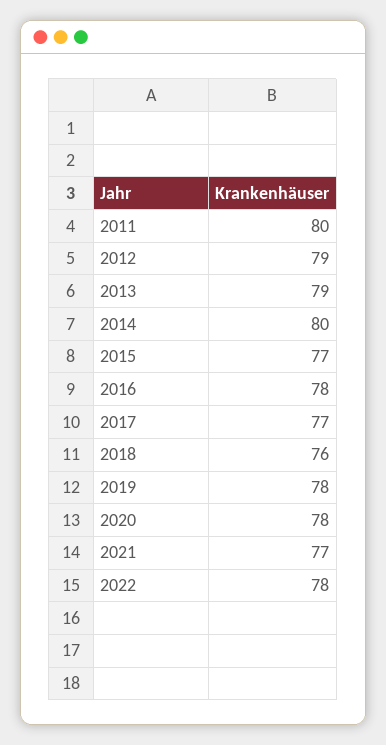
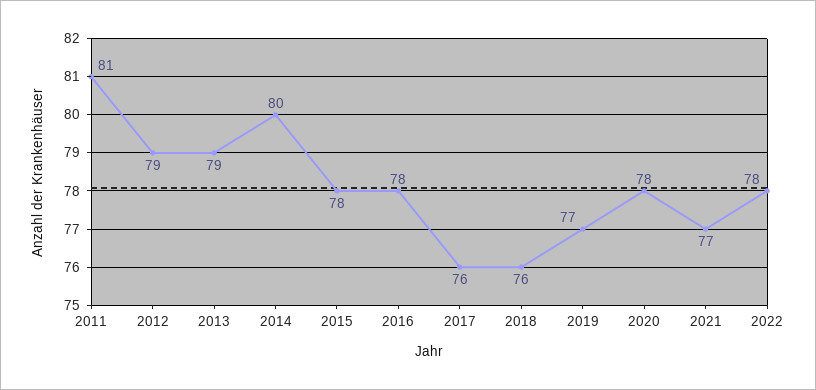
2011: 80 -> 81
2015: 77 -> 78
2017: 77 -> 76
2019: 78 -> 77

